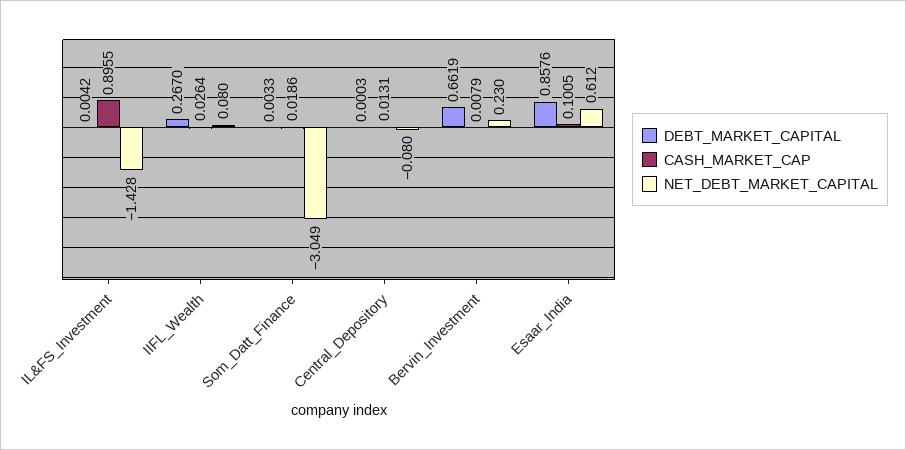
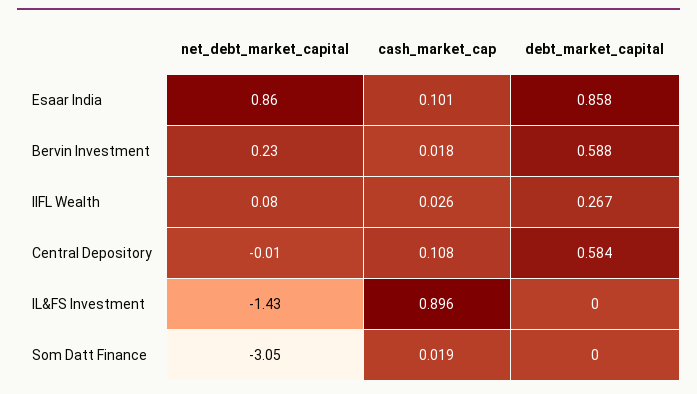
DEBT_MARKET_CAPITAL, IL&FS_Investment: 0.0042 -> 0
DEBT_MARKET_CAPITAL, Som_Datt_Finance: 0.0033 -> 0
DEBT_MARKET_CAPITAL, Central_Depository: 0.0003 -> 0.584
CASH_MARKET_CAP, Central_Depository: 0.0131 -> 0.108
NET_DEBT_MARKET_CAPITAL, Central_Depository: -0.08 -> -0.01
DEBT_MARKET_CAPITAL, Bervin_Investment: 0.6619 -> 0.588
CASH_MARKET_CAP, Bervin_Investment: 0.0079 -> 0.018
NET_DEBT_MARKET_CAPITAL, Esaar_India: 0.612 -> 0.86

